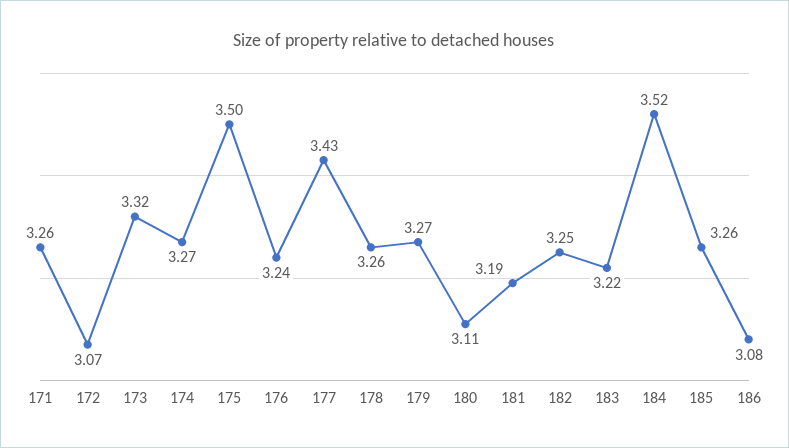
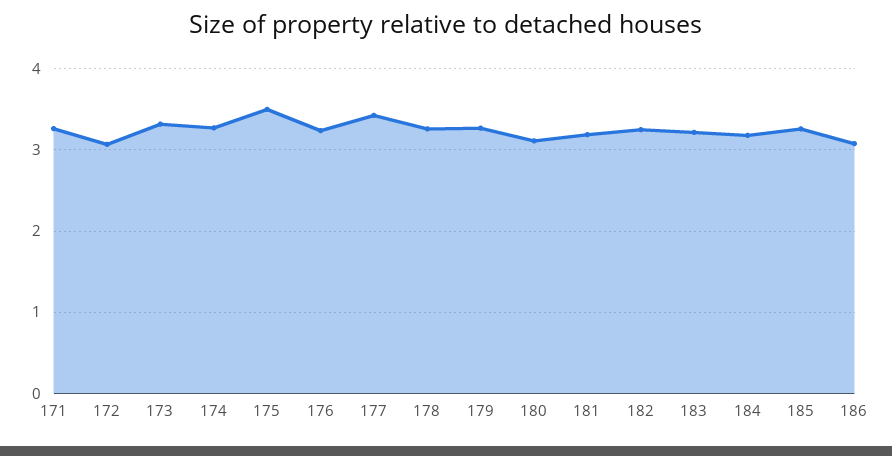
184: 3.52 -> 3.2

